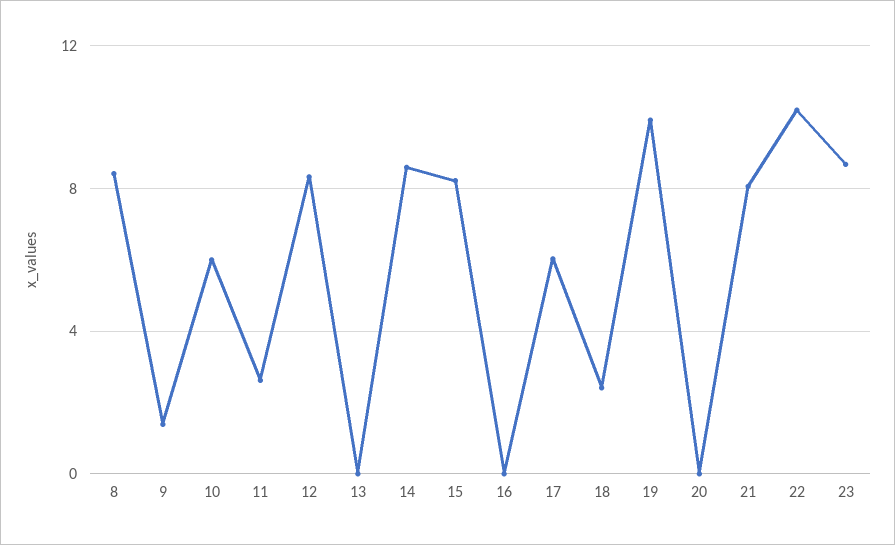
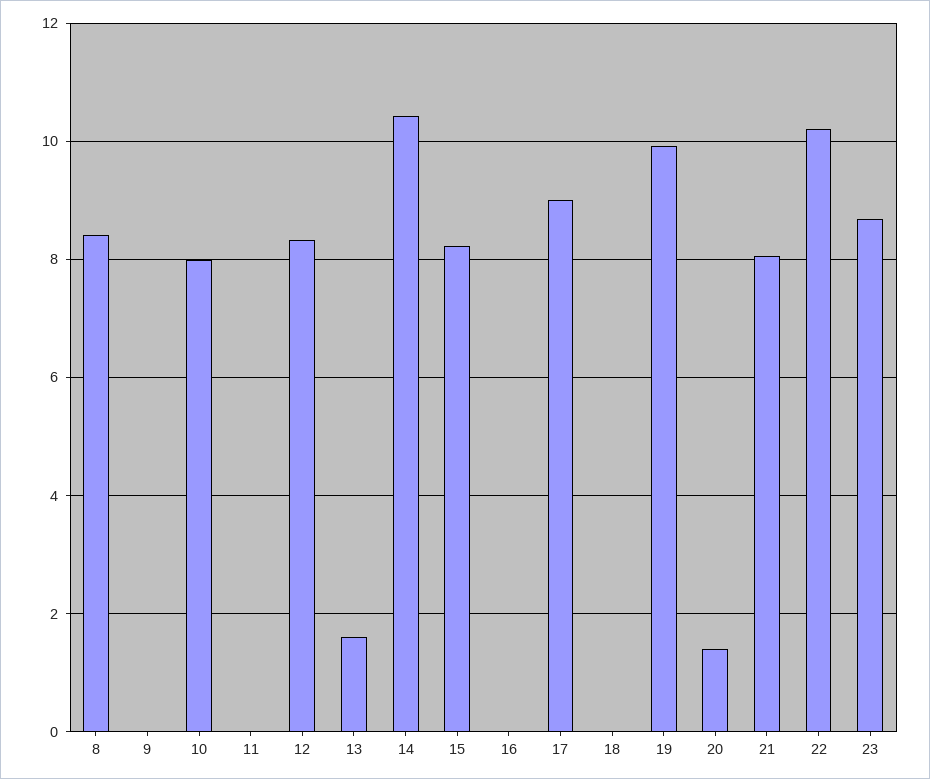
9: 1.5 -> 0
10: 6 -> 8
11: 2.5 -> 0
13: 0 -> 1.6
14: 8.5 -> 10.4
17: 6 -> 9
18: 2.5 -> 0
20: 0 -> 1.4

